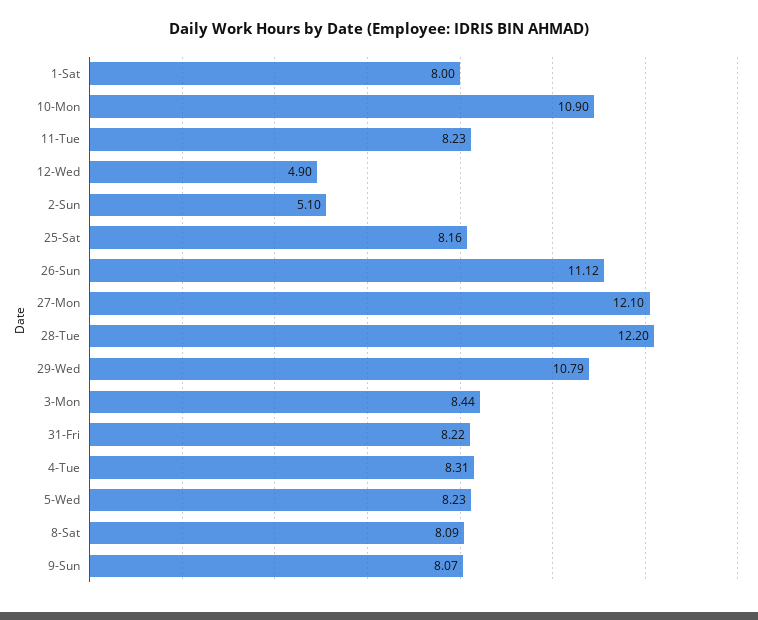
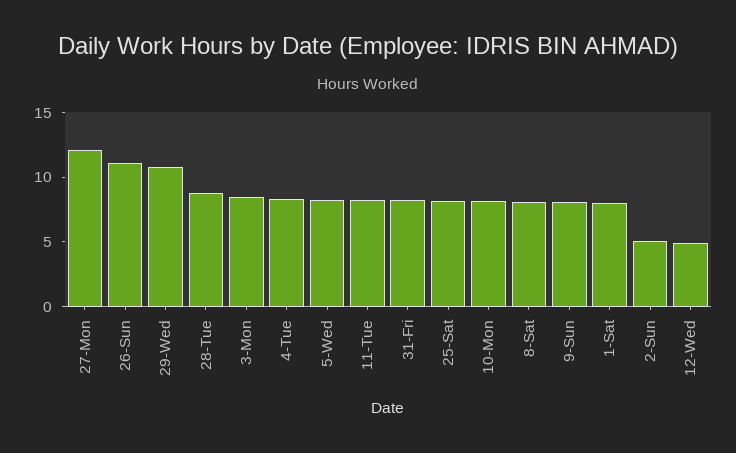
10-Mon: 10.9 -> 8
28-Tue: 12.2 -> 9

